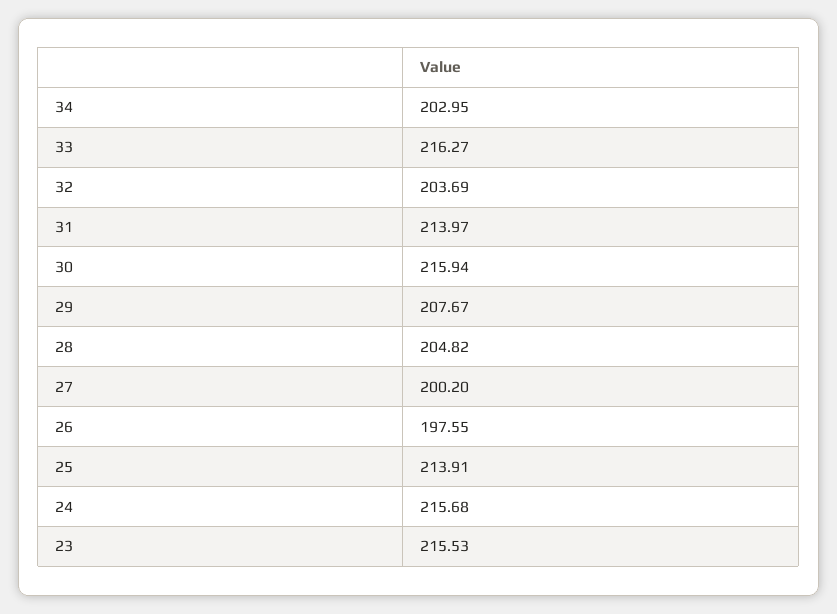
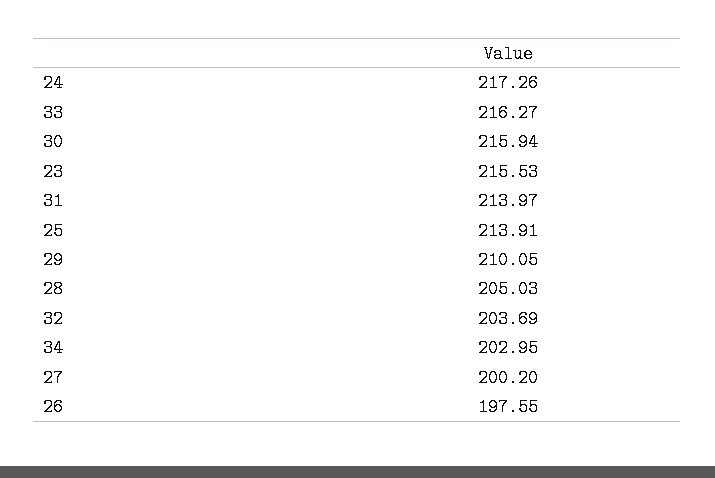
29: 207.67 -> 210.05
28: 204.82 -> 205.03
24: 215.68 -> 217.26

